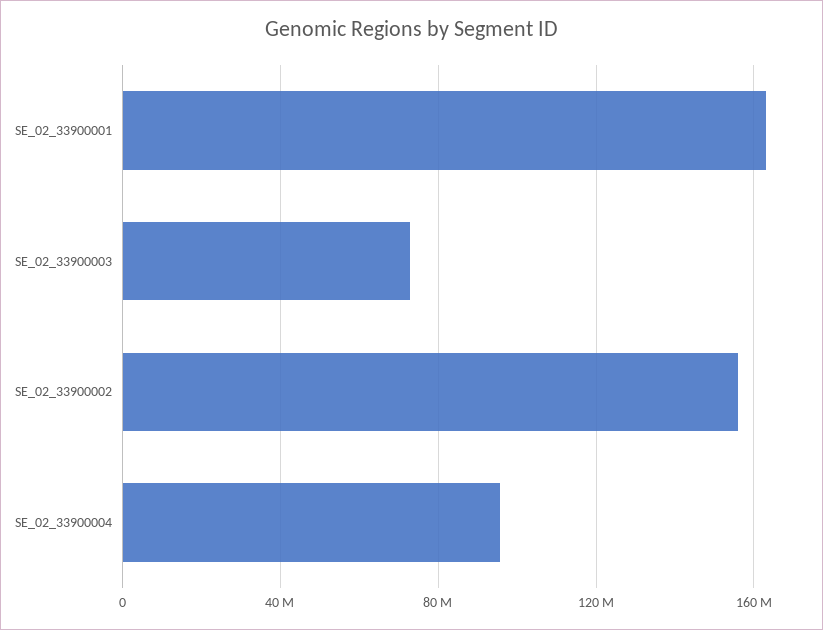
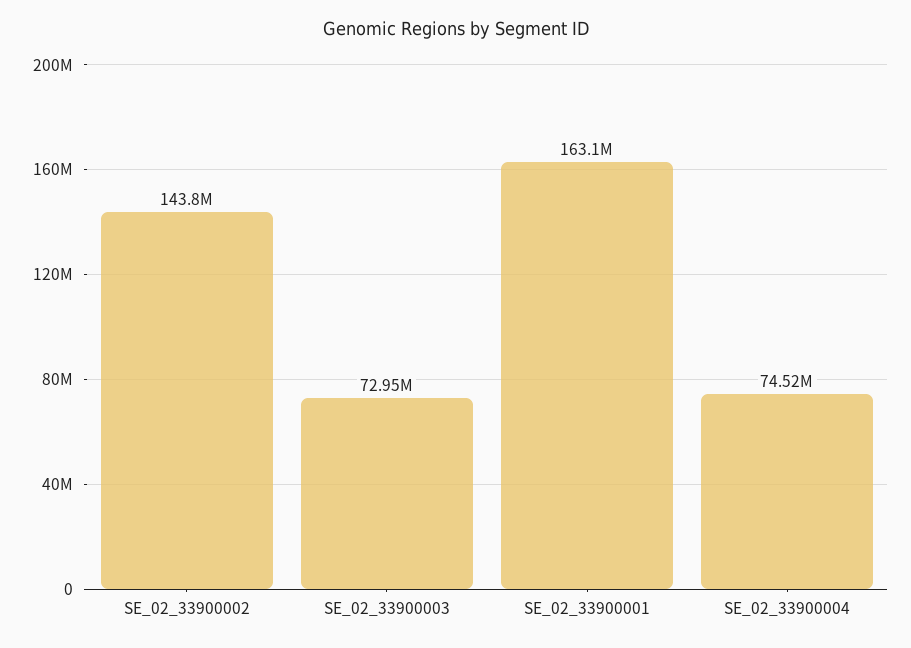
SE_02_33900002: 155000000 -> 143800000
SE_02_33900004: 95000000 -> 74520000

